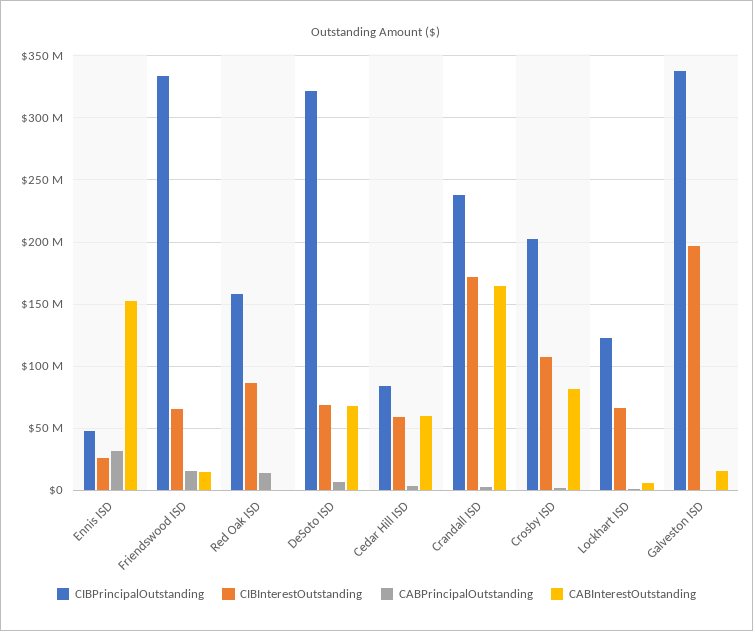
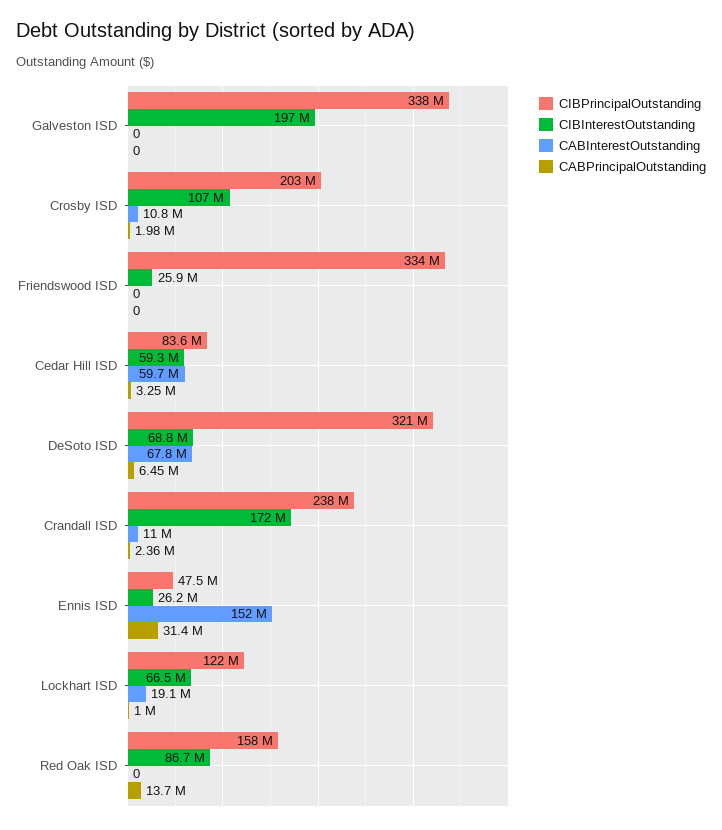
CIBInterestOutstanding, Friendswood ISD: 65000000 -> 25900000
CABPrincipalOutstanding, Friendswood ISD: 15000000 -> 0
CABInterestOutstanding, Friendswood ISD: 15000000 -> 0
CABInterestOutstanding, Crandall ISD: 165000000 -> 11000000
CABInterestOutstanding, Crosby ISD: 80000000 -> 10800000
CABInterestOutstanding, Lockhart ISD: 5000000 -> 19100000
CABInterestOutstanding, Galveston ISD: 15000000 -> 0

